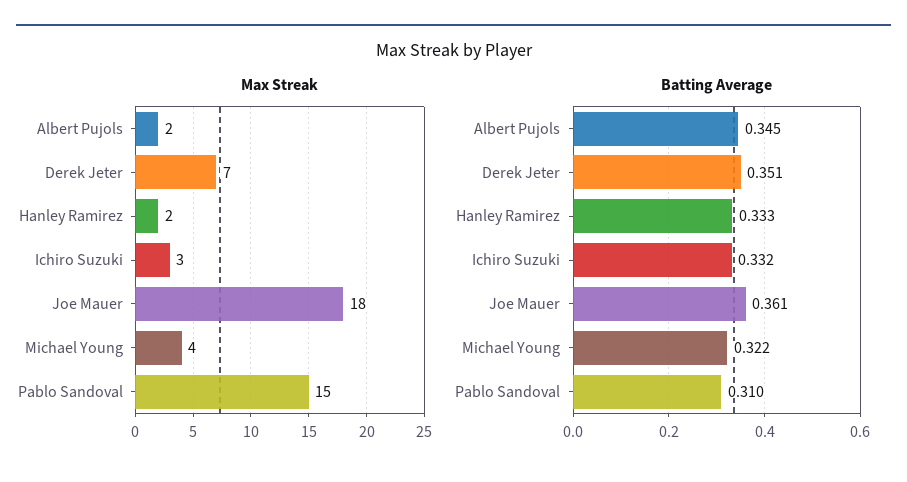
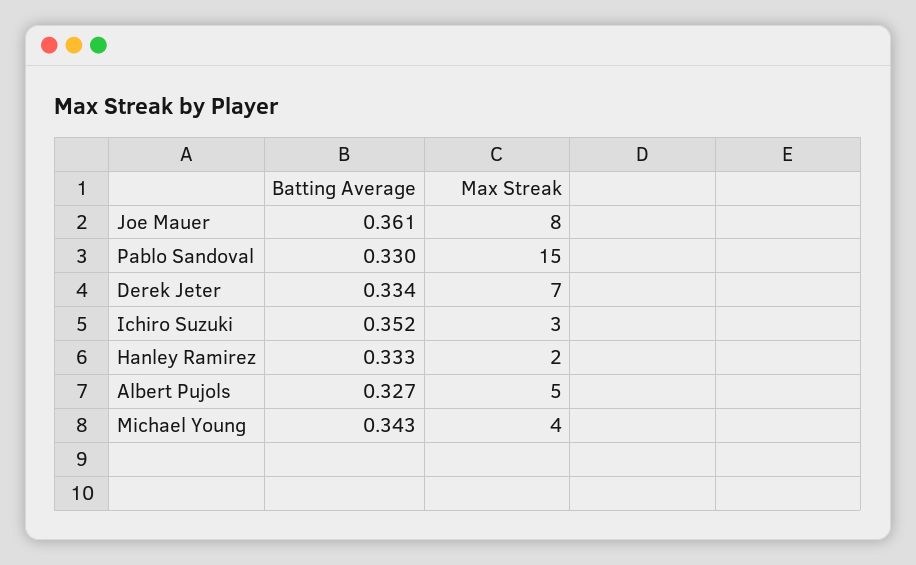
Max Streak, Albert Pujols: 2 -> 5
Max Streak, Joe Mauer: 18 -> 8
Batting Average, Albert Pujols: 0.345 -> 0.327
Batting Average, Derek Jeter: 0.351 -> 0.334
Batting Average, Ichiro Suzuki: 0.332 -> 0.352
Batting Average, Michael Young: 0.322 -> 0.343
Batting Average, Pablo Sandoval: 0.31 -> 0.33

